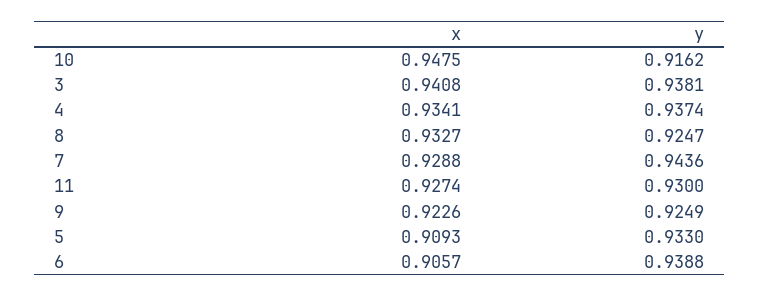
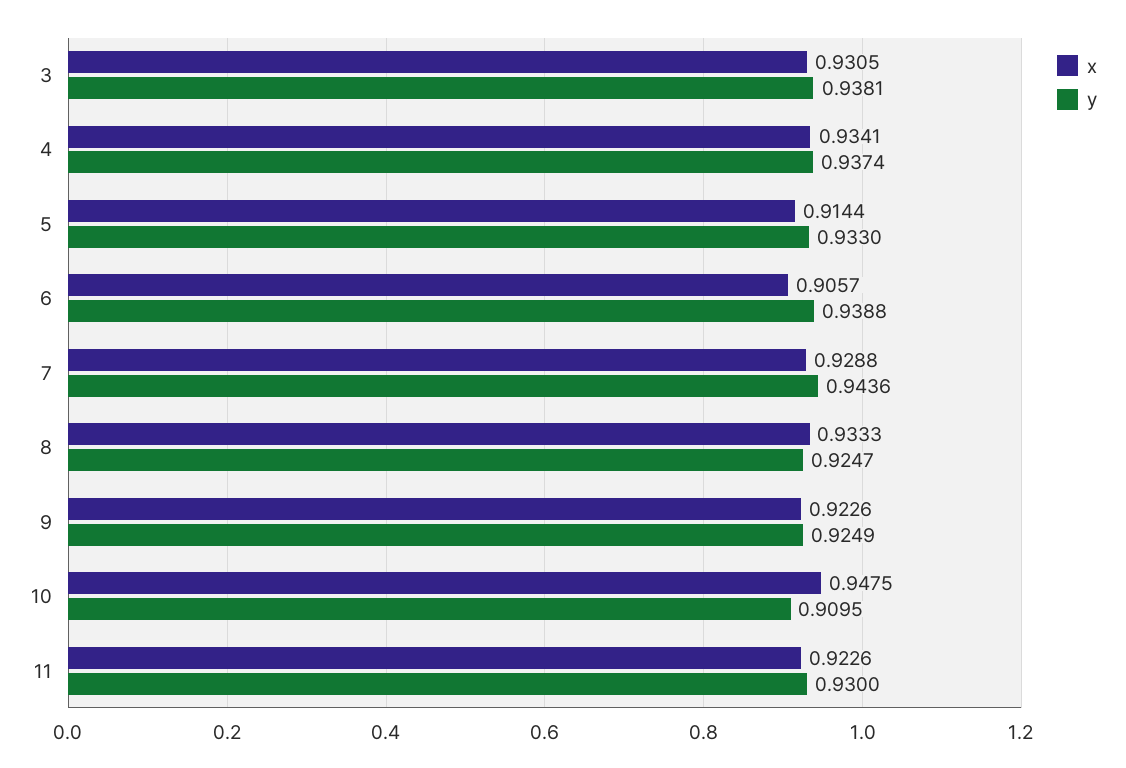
y, 10: 0.9162 -> 0.9095
x, 3: 0.9408 -> 0.9305
x, 8: 0.9327 -> 0.9333
x, 11: 0.9274 -> 0.9226
x, 5: 0.9093 -> 0.9144

